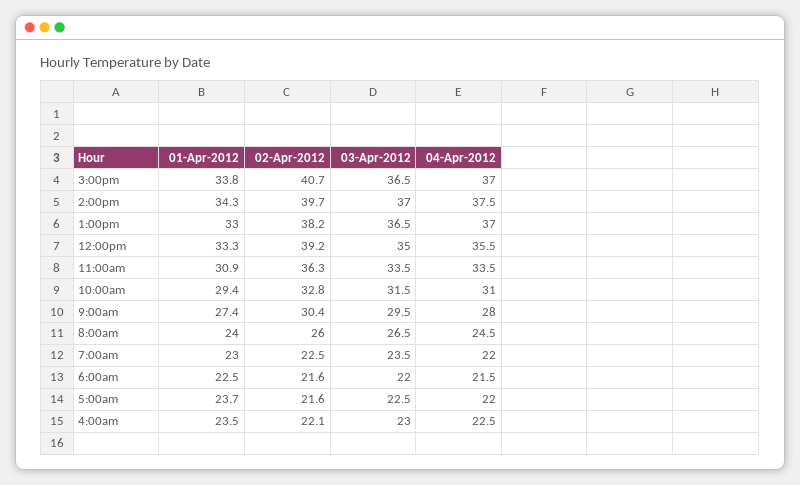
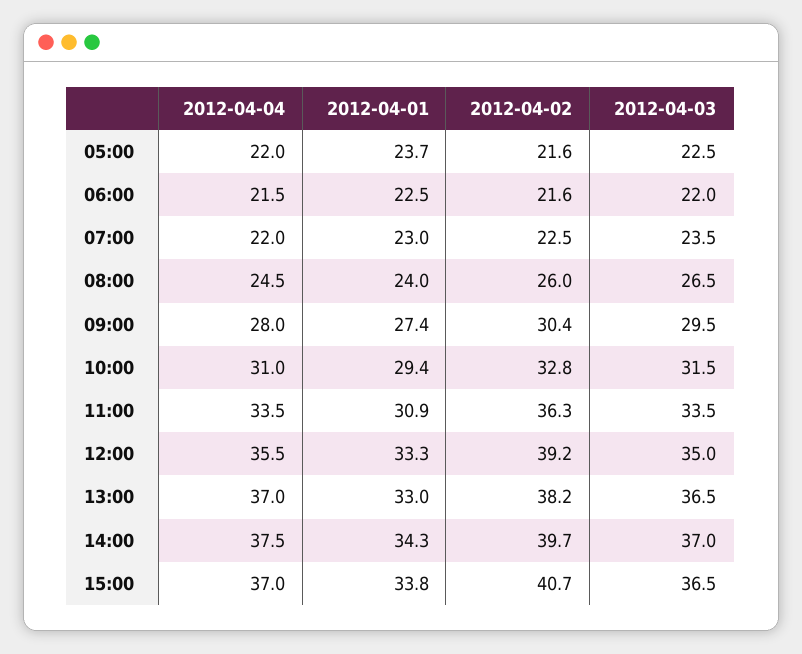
01-Apr-2012, 4:00am: 23.5 -> none
02-Apr-2012, 4:00am: 22.1 -> none
03-Apr-2012, 4:00am: 23 -> none
04-Apr-2012, 4:00am: 22.5 -> none

